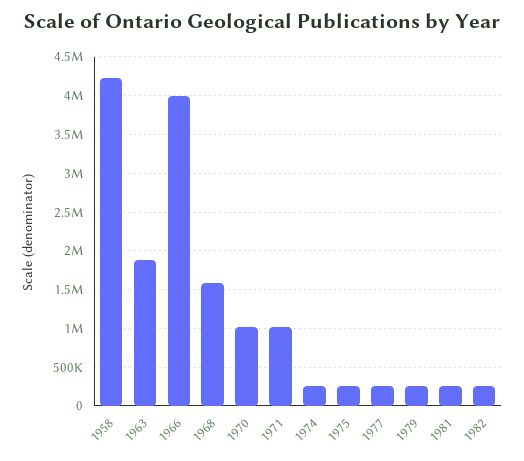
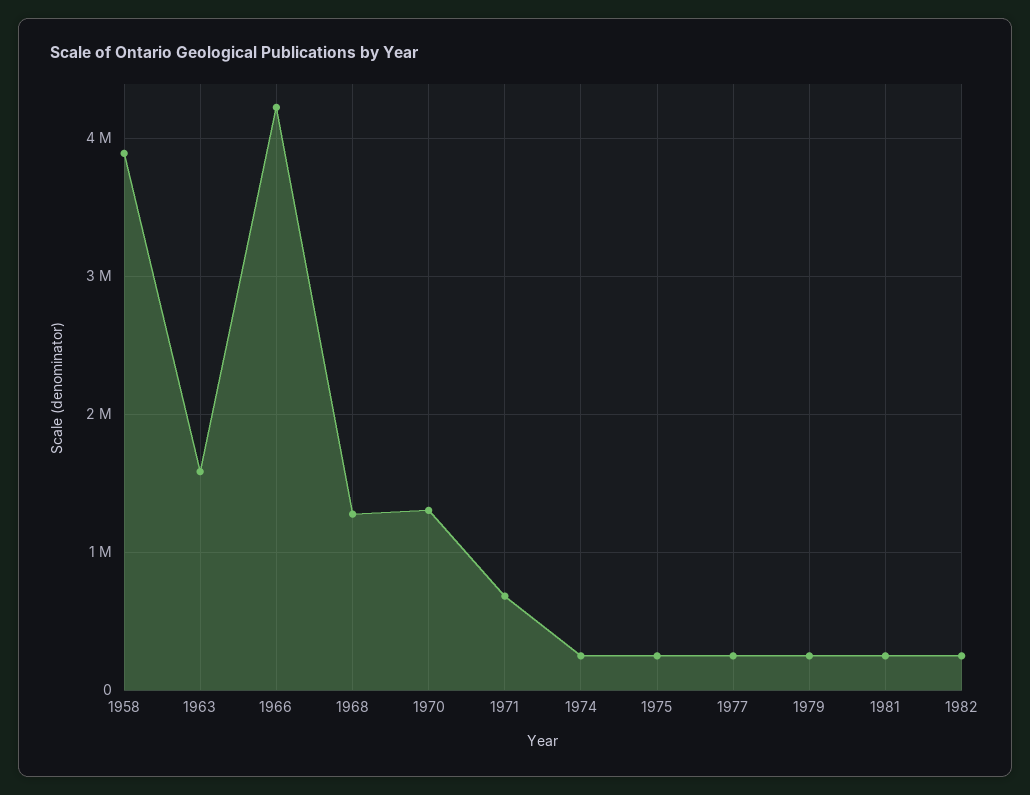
1958: 4200000 -> 3900000
1963: 1900000 -> 1600000
1966: 4000000 -> 4200000
1968: 1600000 -> 1300000
1970: 1000000 -> 1300000
1971: 1000000 -> 700000

